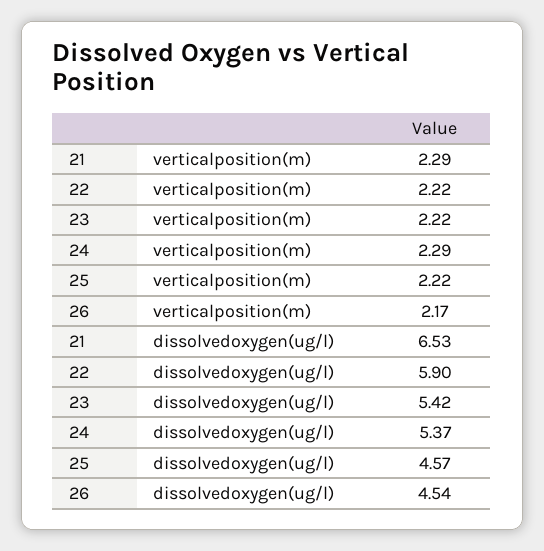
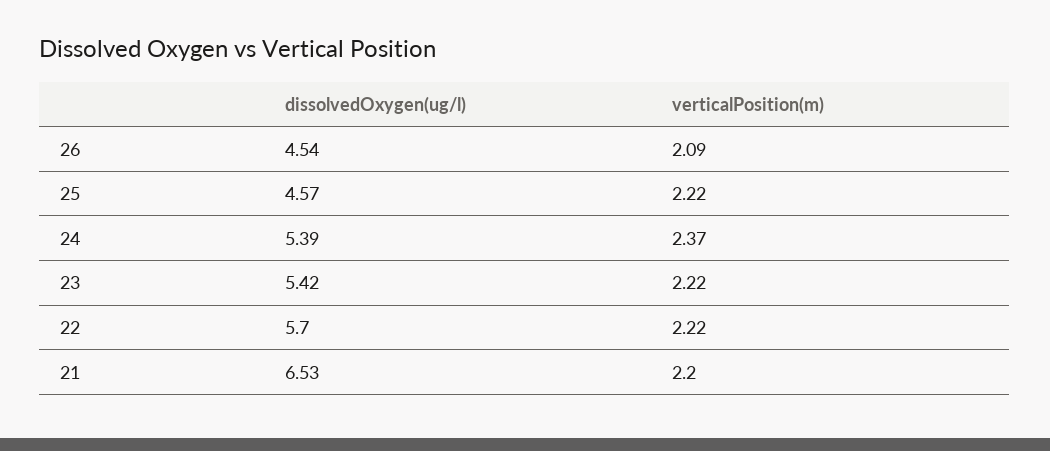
21, verticalposition(m): 2.29 -> 2.2
24, verticalposition(m): 2.29 -> 2.37
26, verticalposition(m): 2.17 -> 2.09
22, dissolvedoxygen(ug/l): 5.9 -> 5.7
24, dissolvedoxygen(ug/l): 5.37 -> 5.39

